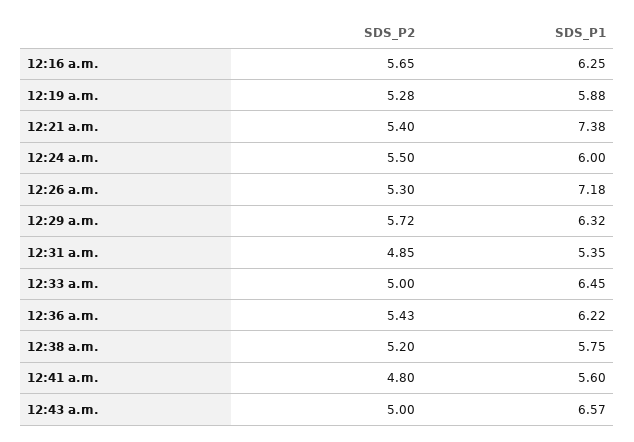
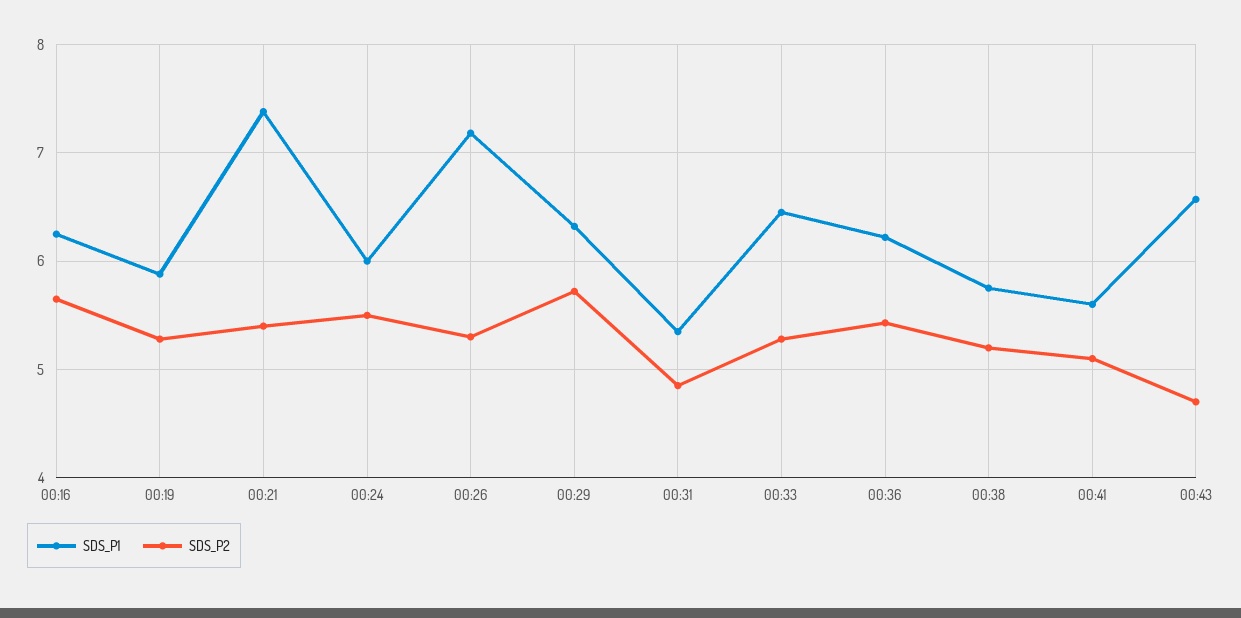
SDS_P2, 12:33 a.m.: 5 -> 5.3
SDS_P2, 12:41 a.m.: 4.8 -> 5.1
SDS_P2, 12:43 a.m.: 5 -> 4.7

